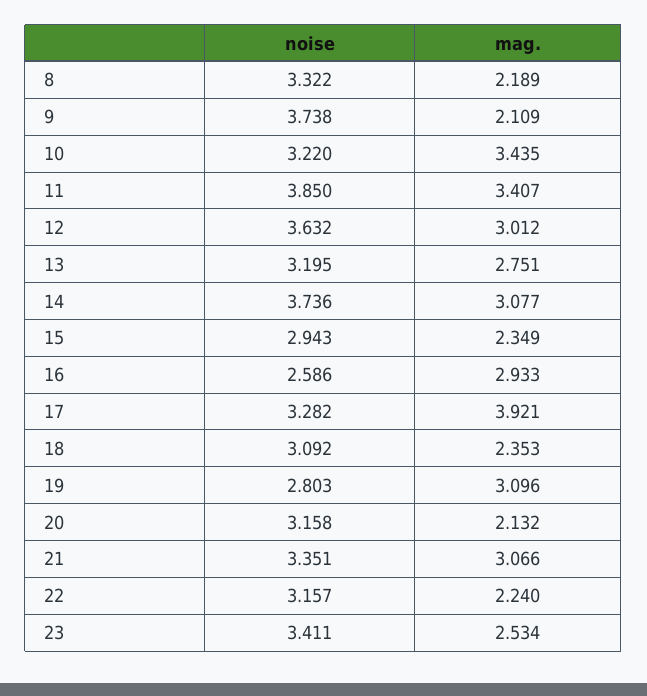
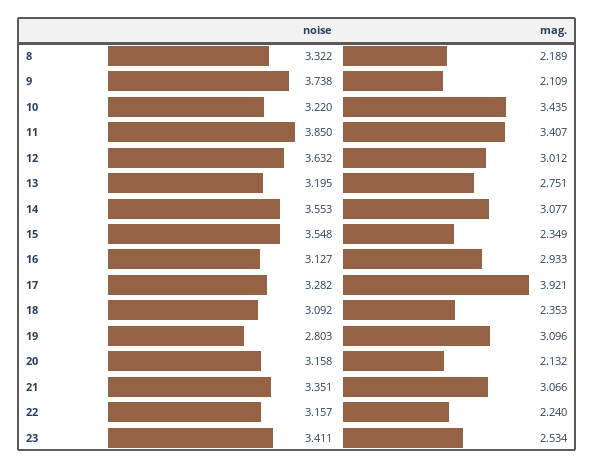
noise, 14: 3.736 -> 3.553
noise, 15: 2.943 -> 3.548
noise, 16: 2.586 -> 3.127

